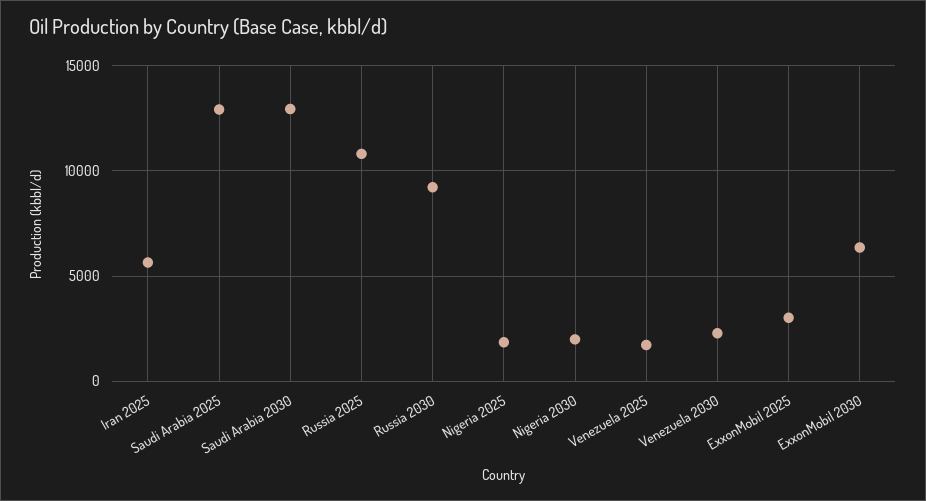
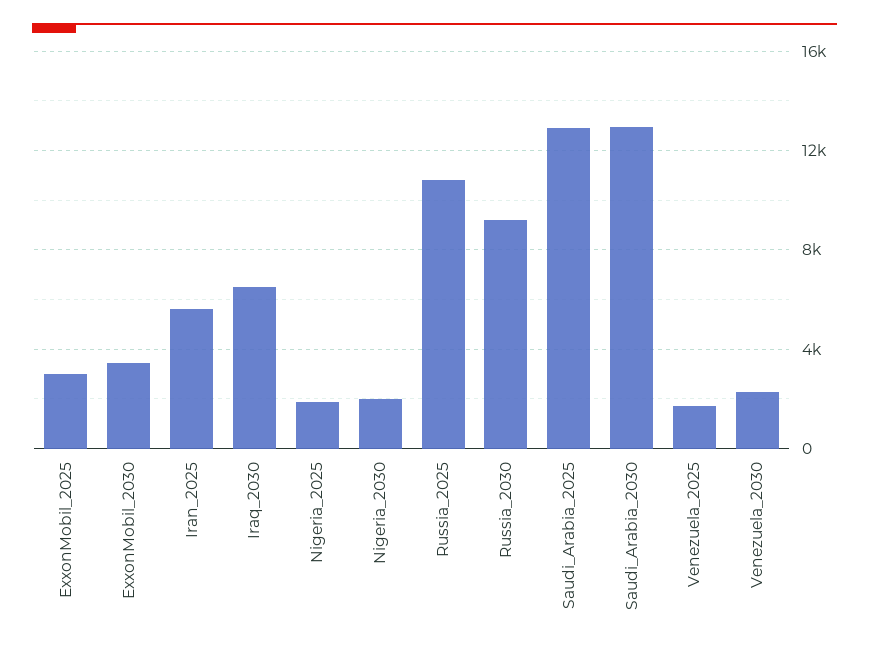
ExxonMobil 2030: 6500 -> 3500
Iraq_2030: none -> 6500

